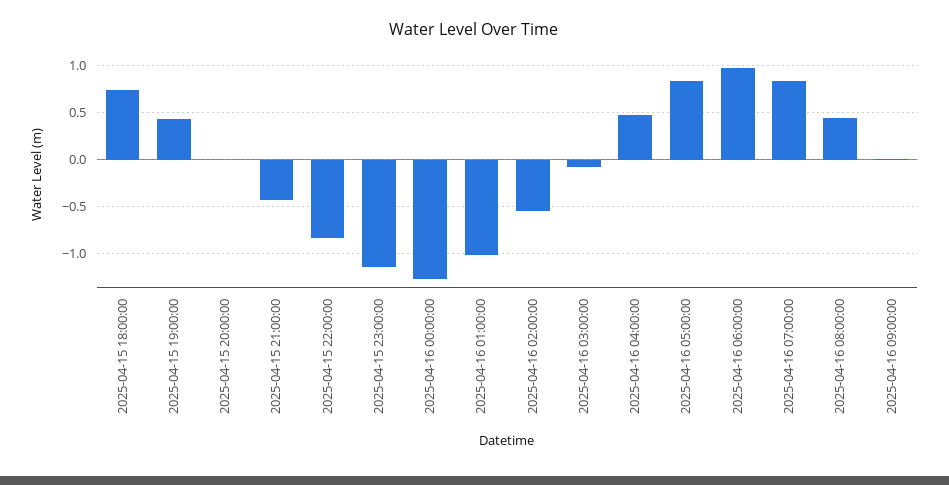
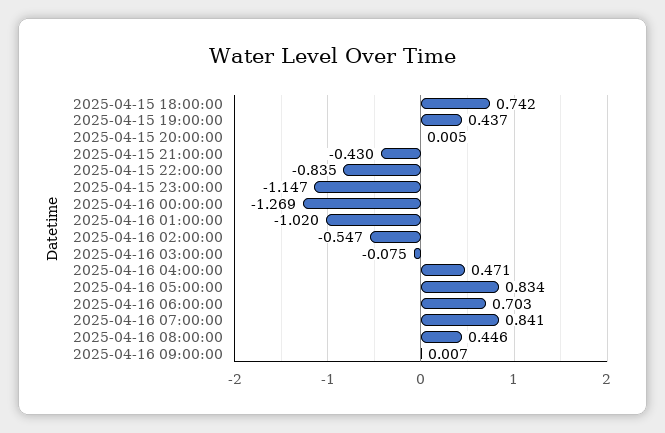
2025-04-16 06:00:00: 1 -> 0.703

